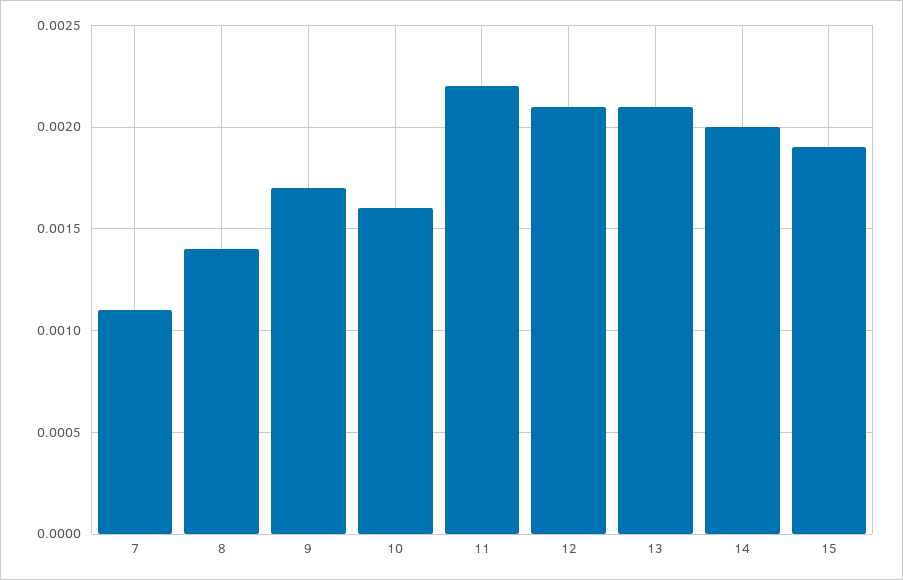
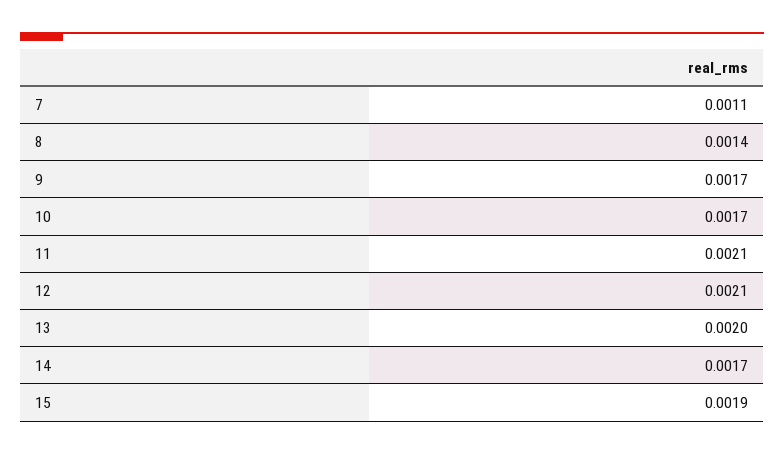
10: 0.0016 -> 0.0017
11: 0.0022 -> 0.0021
13: 0.0021 -> 0.002
14: 0.002 -> 0.0017

